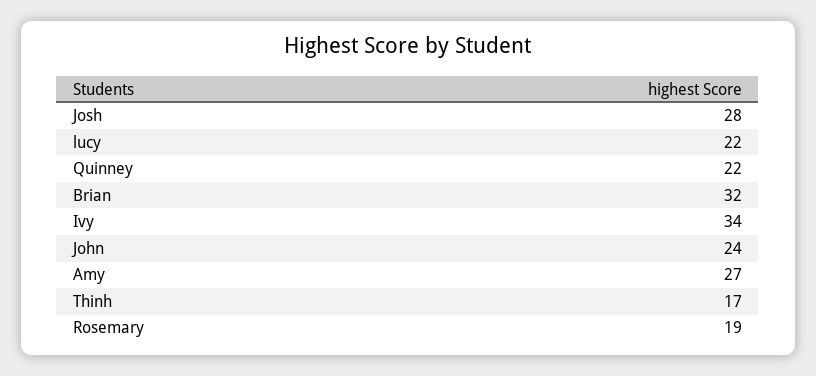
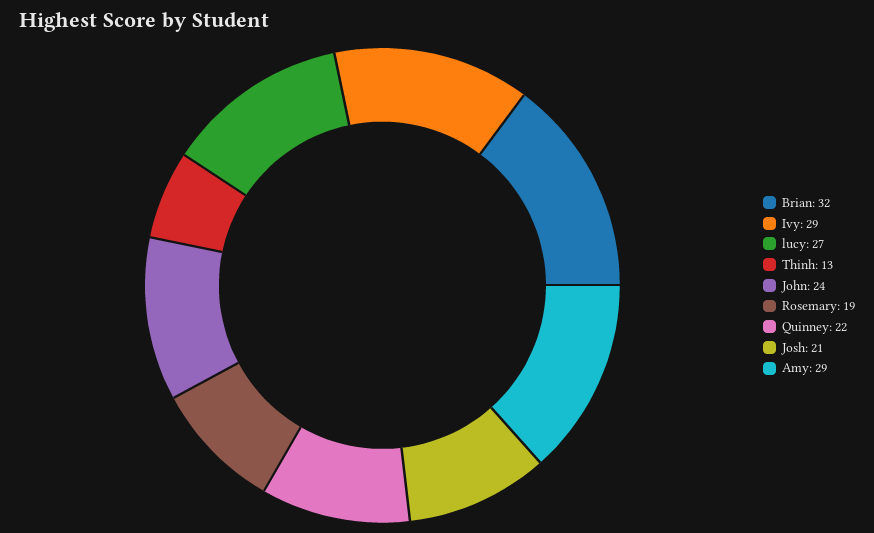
Josh: 28 -> 21
lucy: 22 -> 27
Ivy: 34 -> 29
Amy: 27 -> 29
Thinh: 17 -> 13

